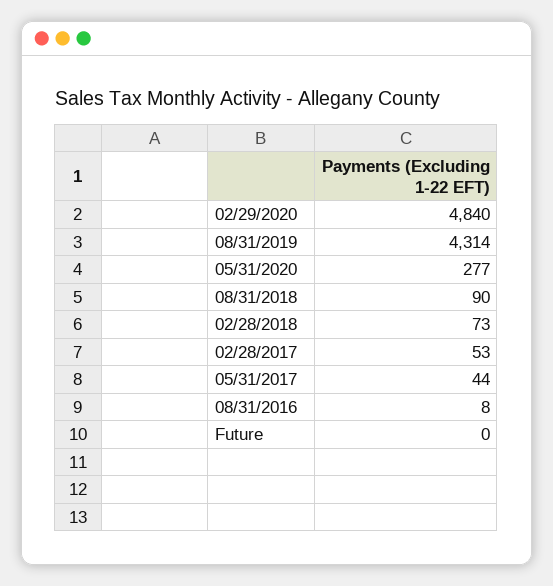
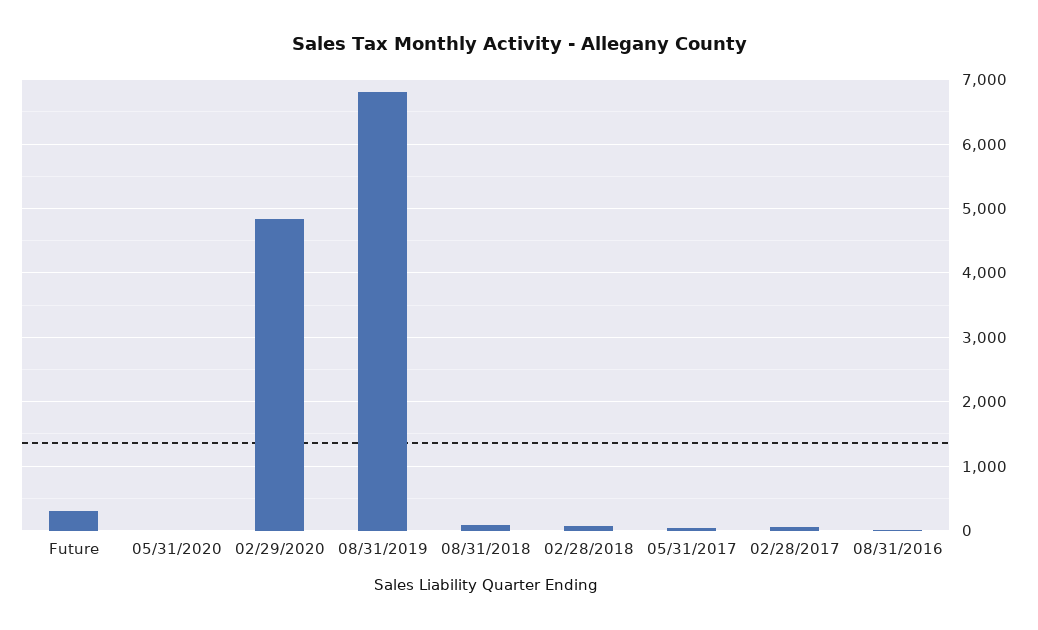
08/31/2019: 4314 -> 6800
05/31/2020: 277 -> 0
Future: 0 -> 300

